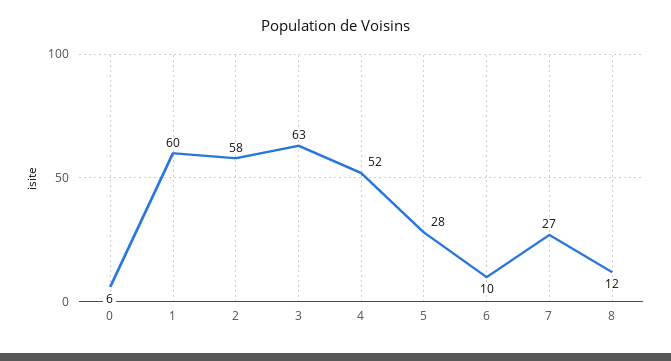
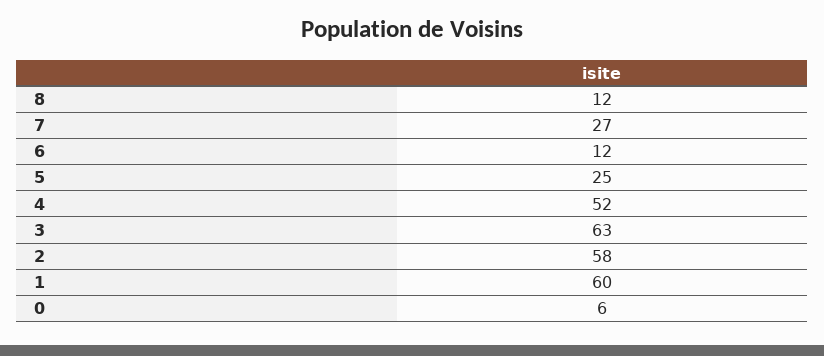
5: 28 -> 25
6: 10 -> 12

